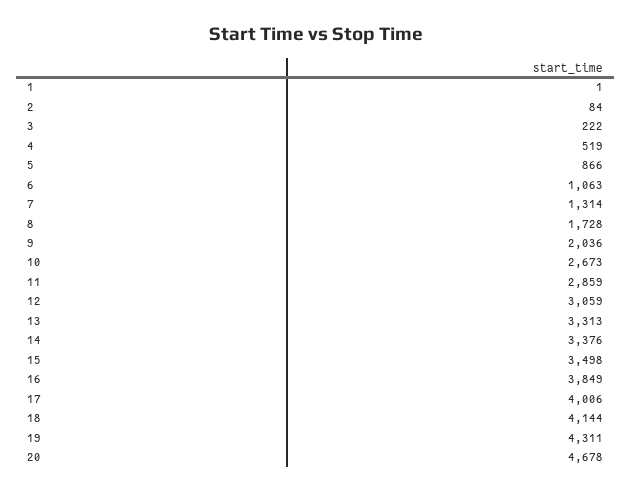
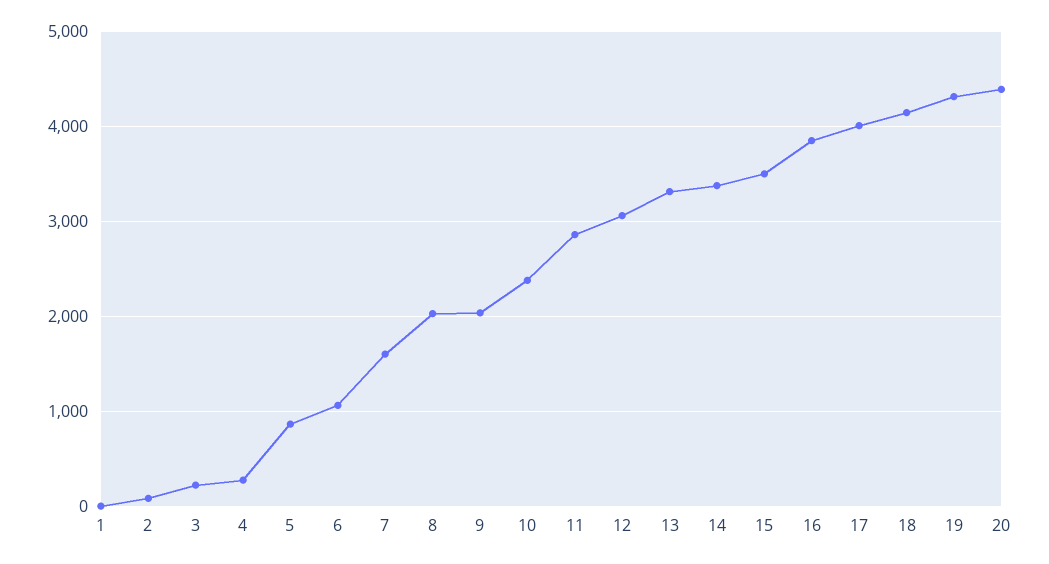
4: 519 -> 300
7: 1314 -> 1600
8: 1728 -> 2000
10: 2673 -> 2400
20: 4678 -> 4400

